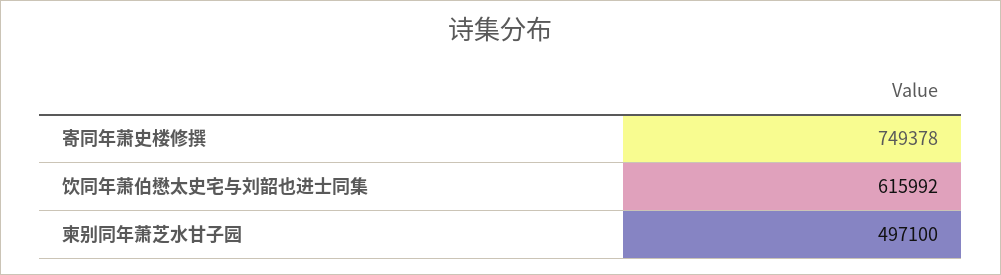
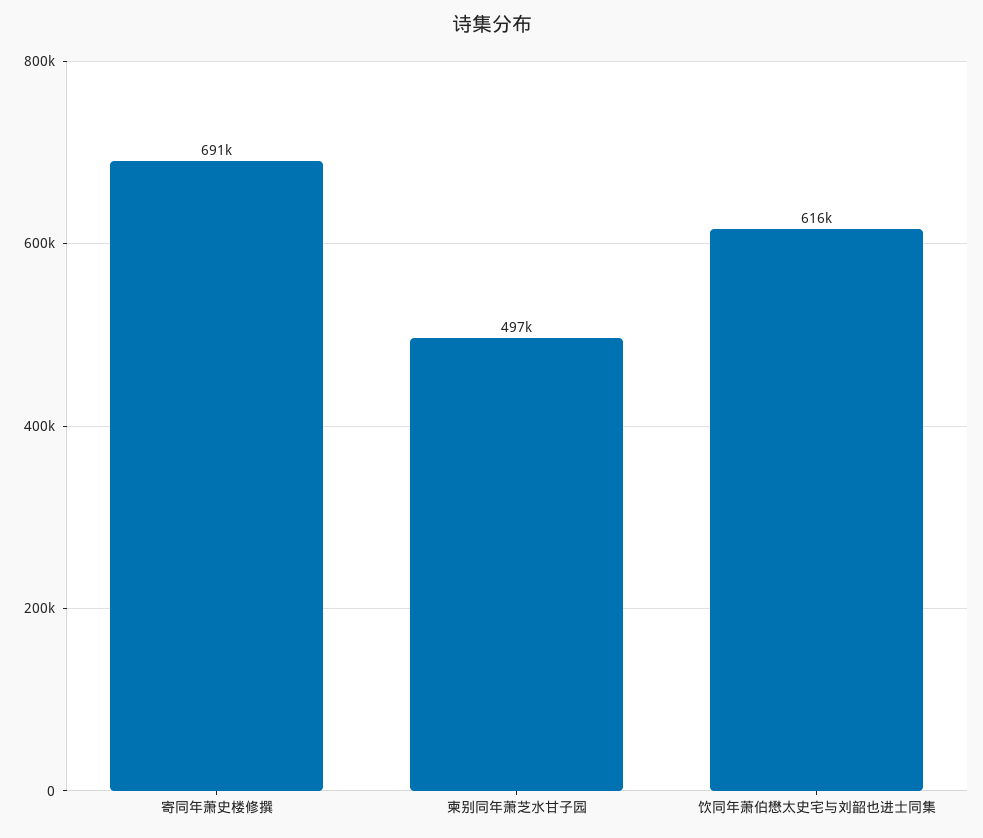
寄同年萧史楼修撰: 749378 -> 691000

